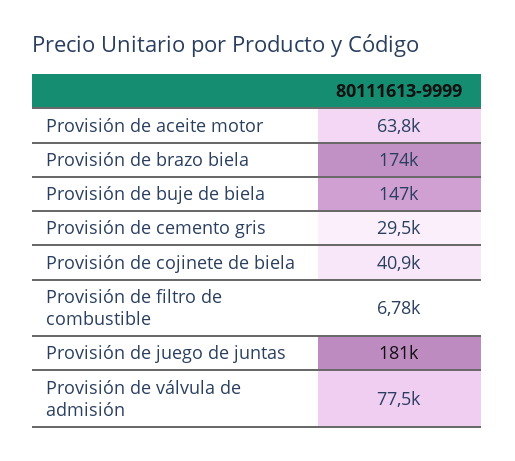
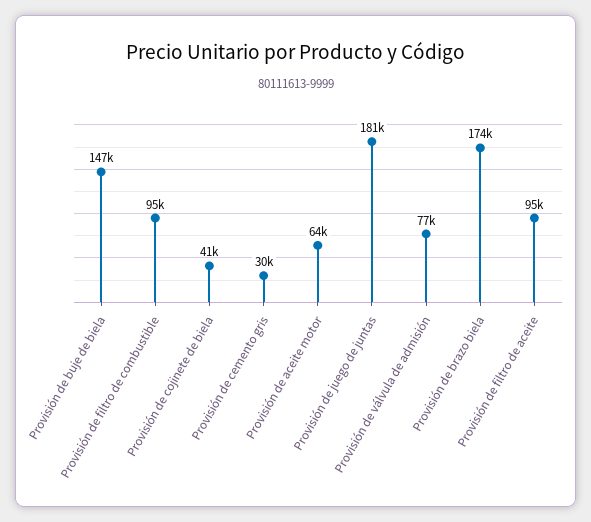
Provisión de filtro de combustible: 6780 -> 95000
Provisión de filtro de aceite: none -> 95000

